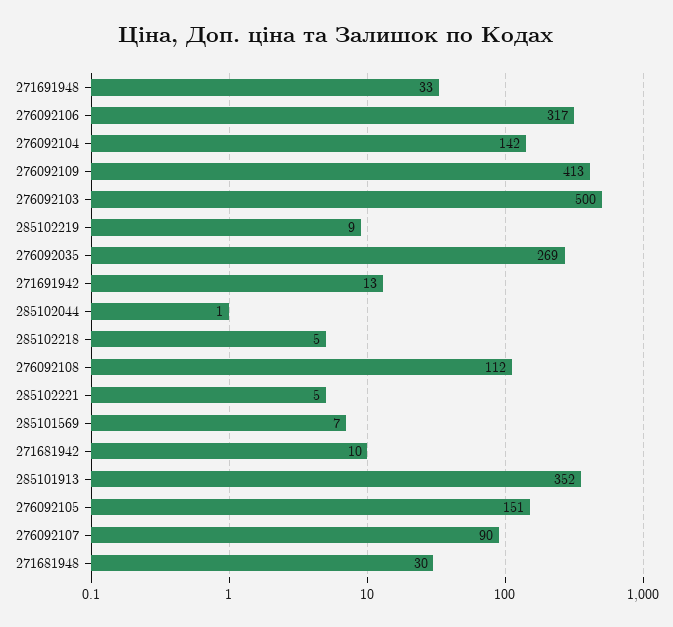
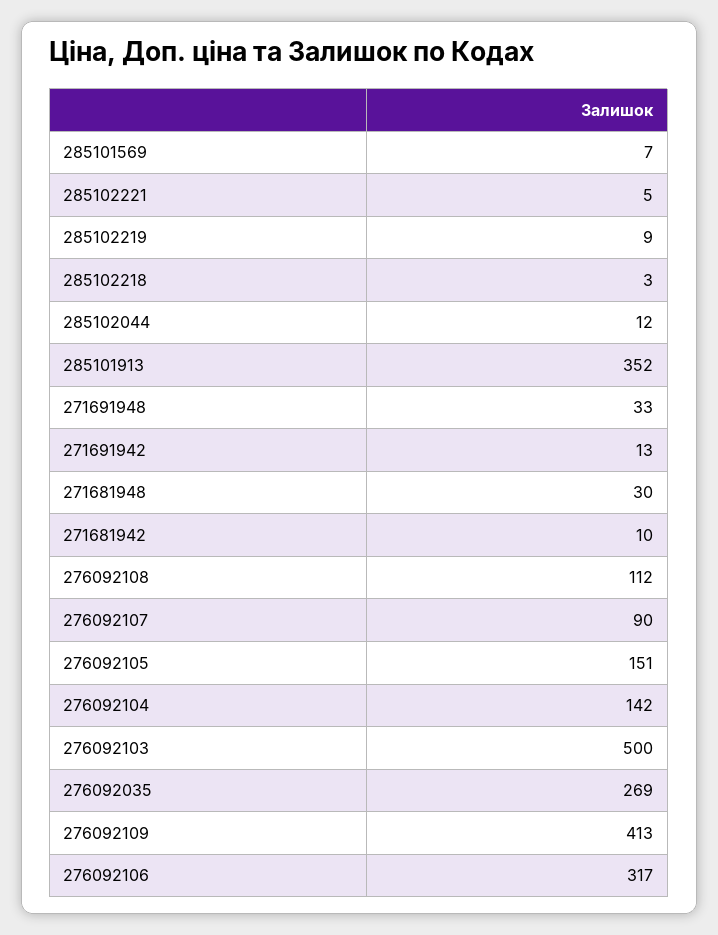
285102044: 1 -> 12
285102218: 5 -> 3

